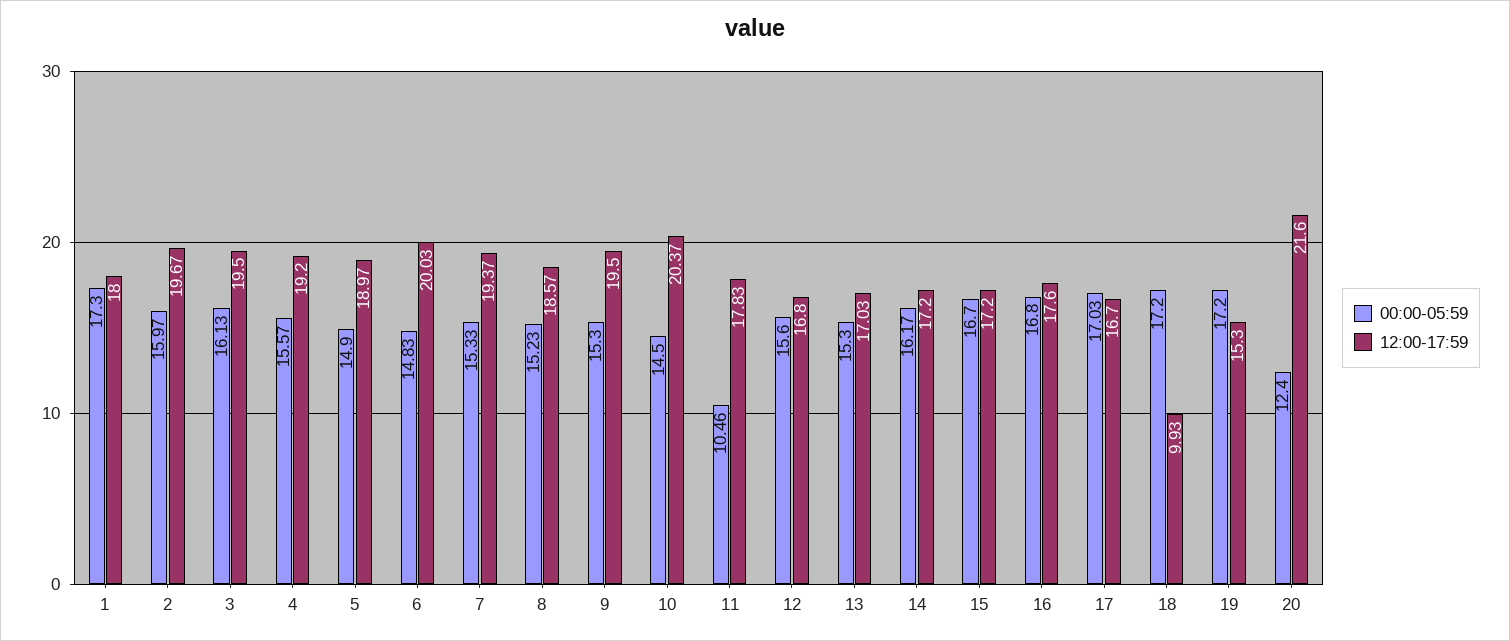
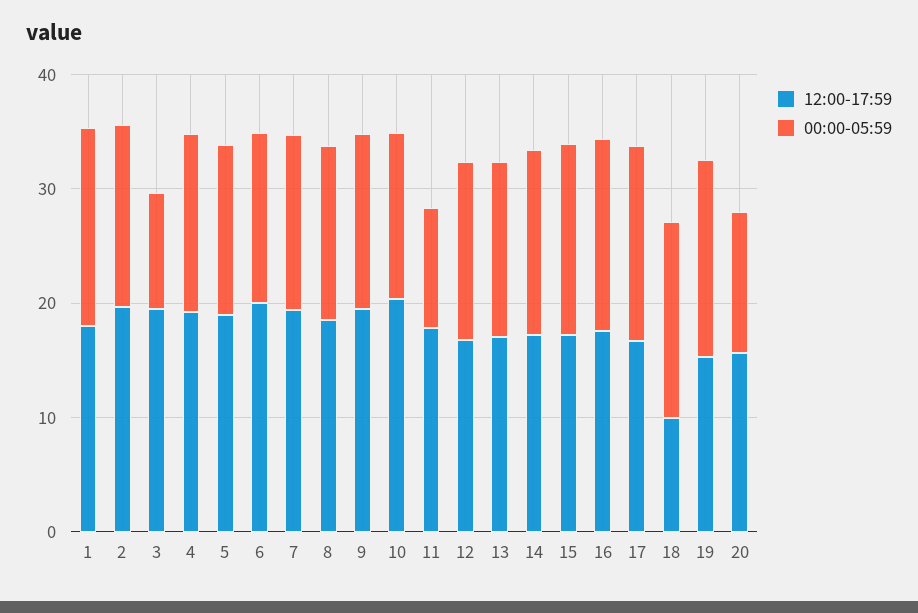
00:00-05:59, 3: 16.13 -> 10
12:00-17:59, 20: 21.6 -> 16

